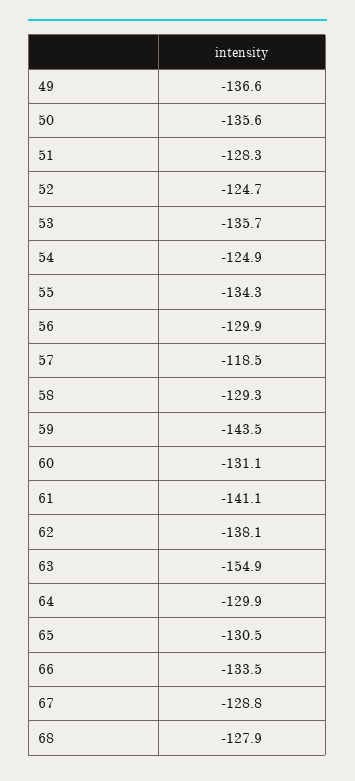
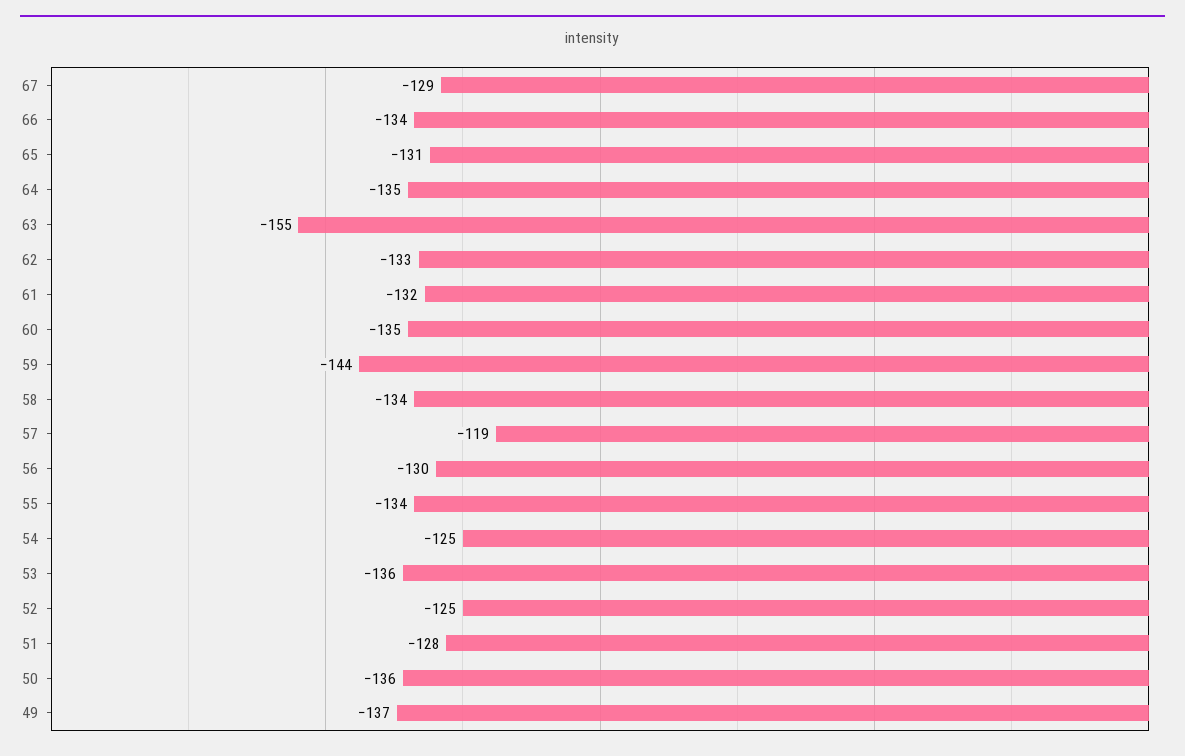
58: -129.3 -> -134
60: -131.1 -> -135
61: -141.1 -> -132
62: -138.1 -> -133
64: -129.9 -> -135
68: -127.9 -> none

